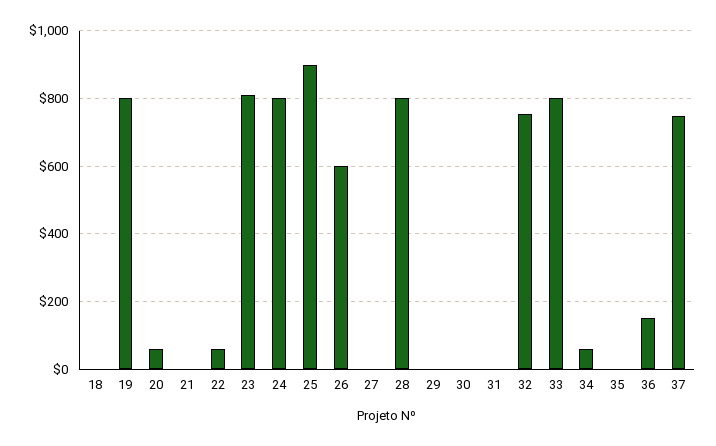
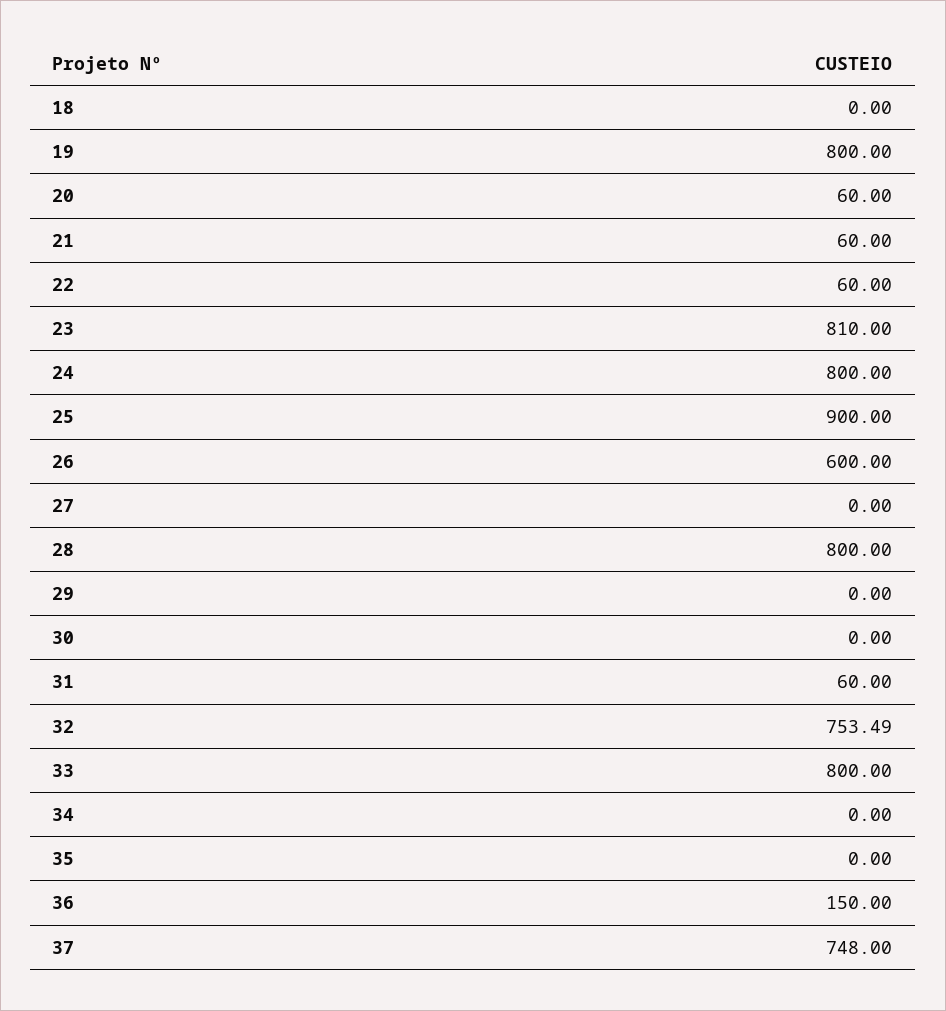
21: 0 -> 60
31: 0 -> 60
34: 60 -> 0

